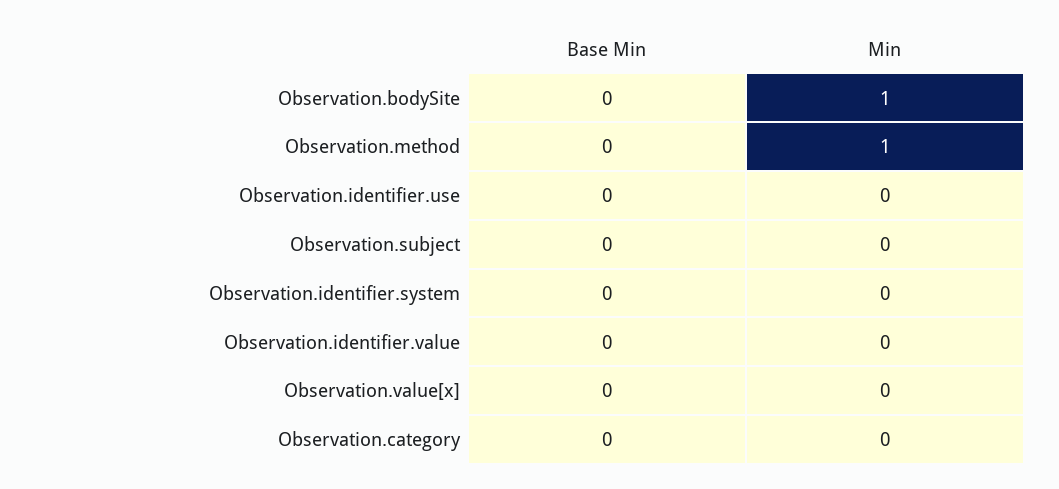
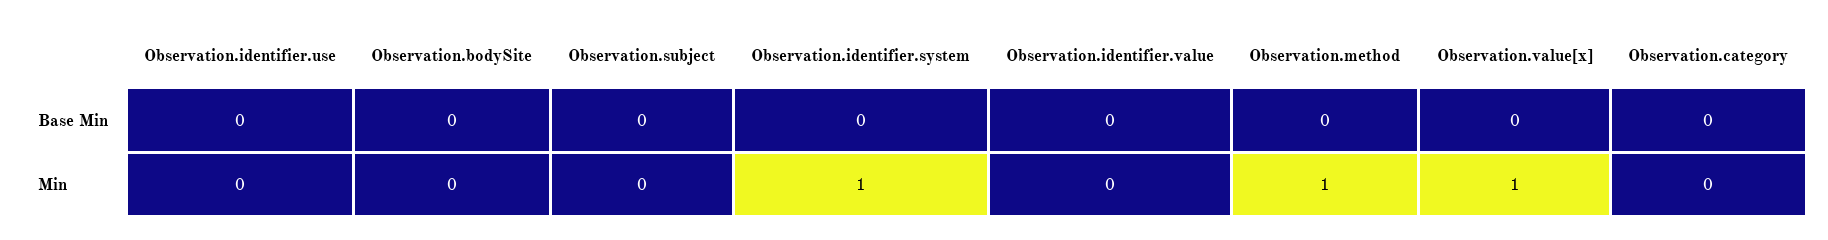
Min, Observation.bodySite: 1 -> 0
Min, Observation.identifier.system: 0 -> 1
Min, Observation.value[x]: 0 -> 1

